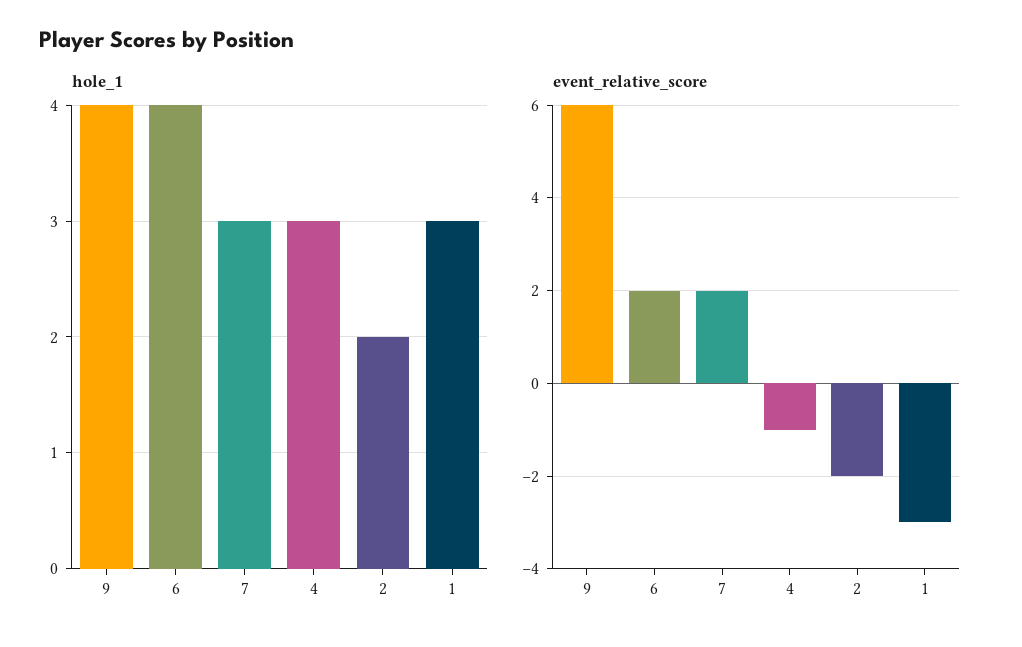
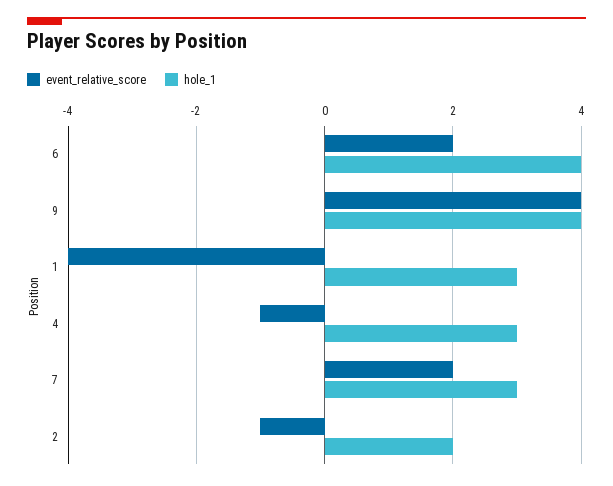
event_relative_score, 9: 6 -> 4
event_relative_score, 2: -2 -> -1
event_relative_score, 1: -3 -> -4

